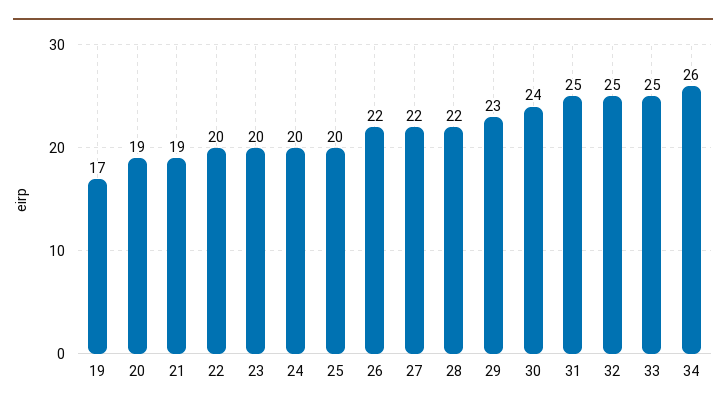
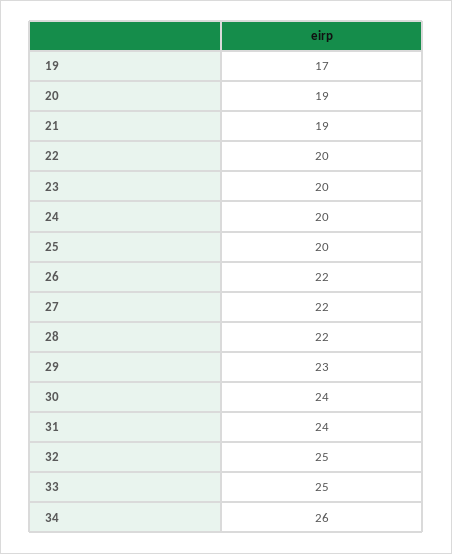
31: 25 -> 24

